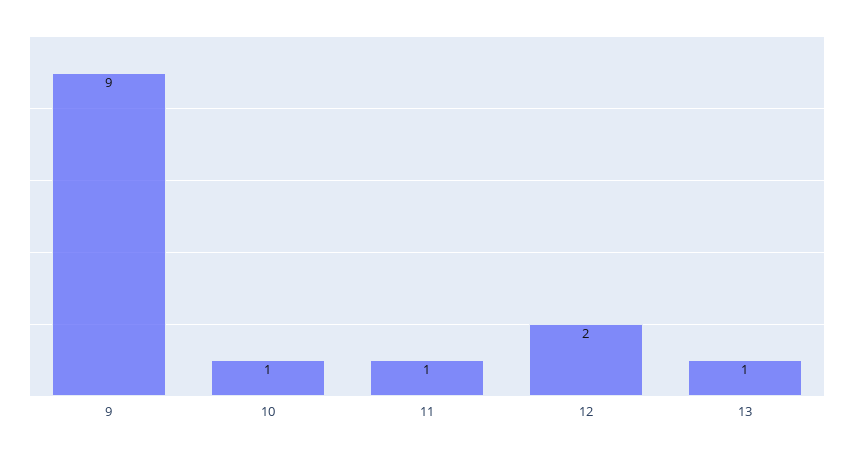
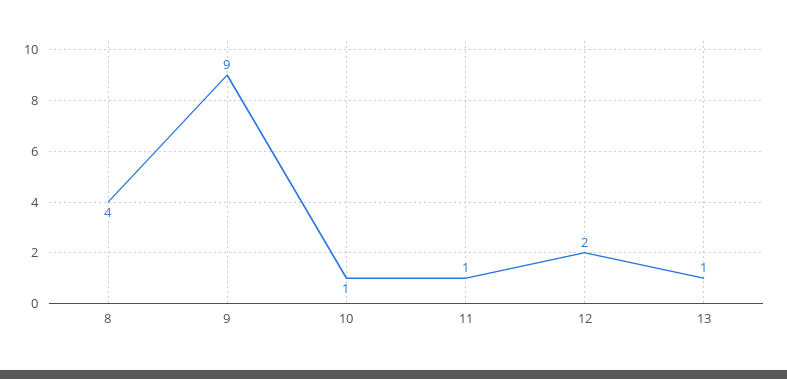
8: none -> 4

